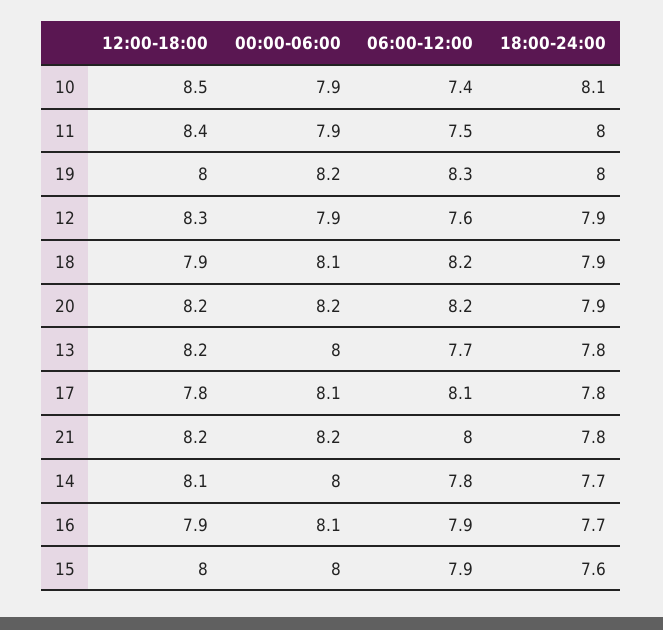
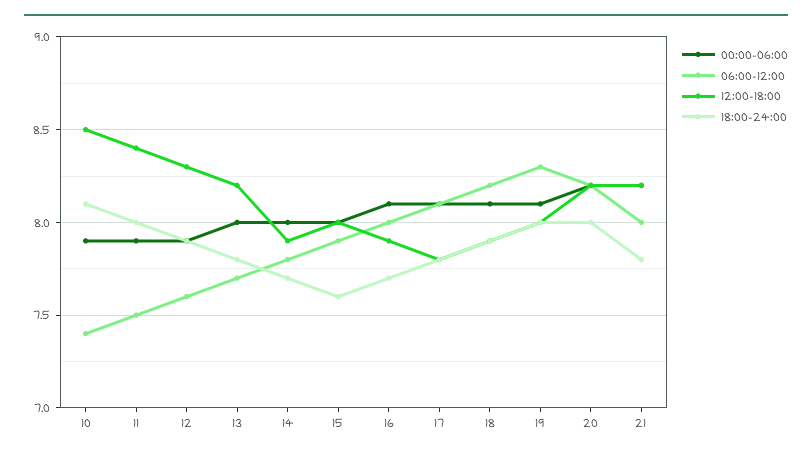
00:00-06:00, 19: 8.2 -> 8.1
18:00-24:00, 20: 7.9 -> 8
12:00-18:00, 14: 8.1 -> 7.9
06:00-12:00, 16: 7.9 -> 8

